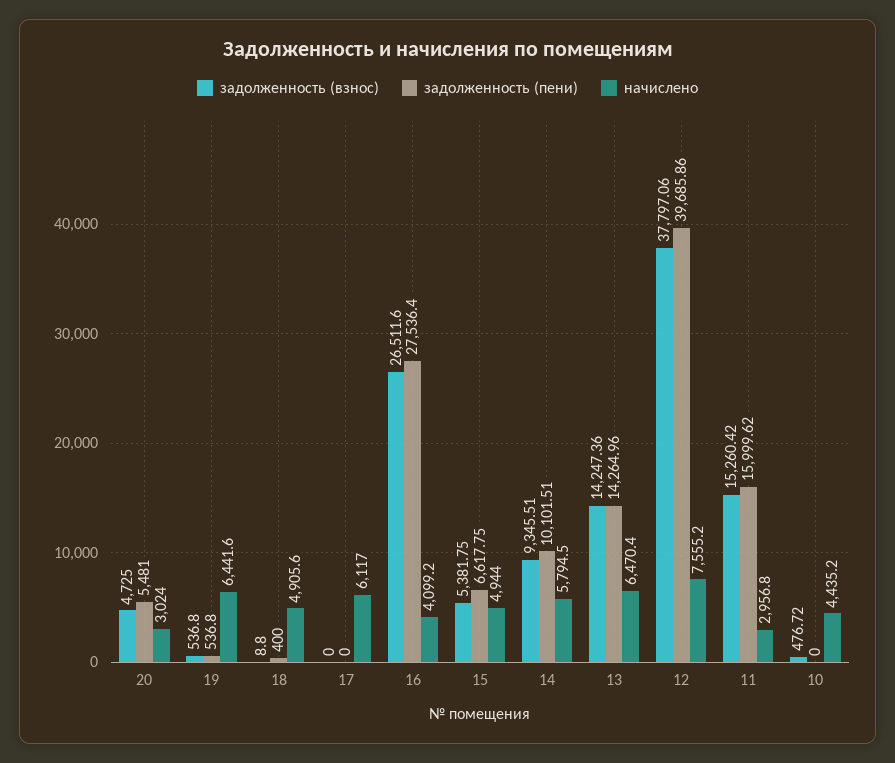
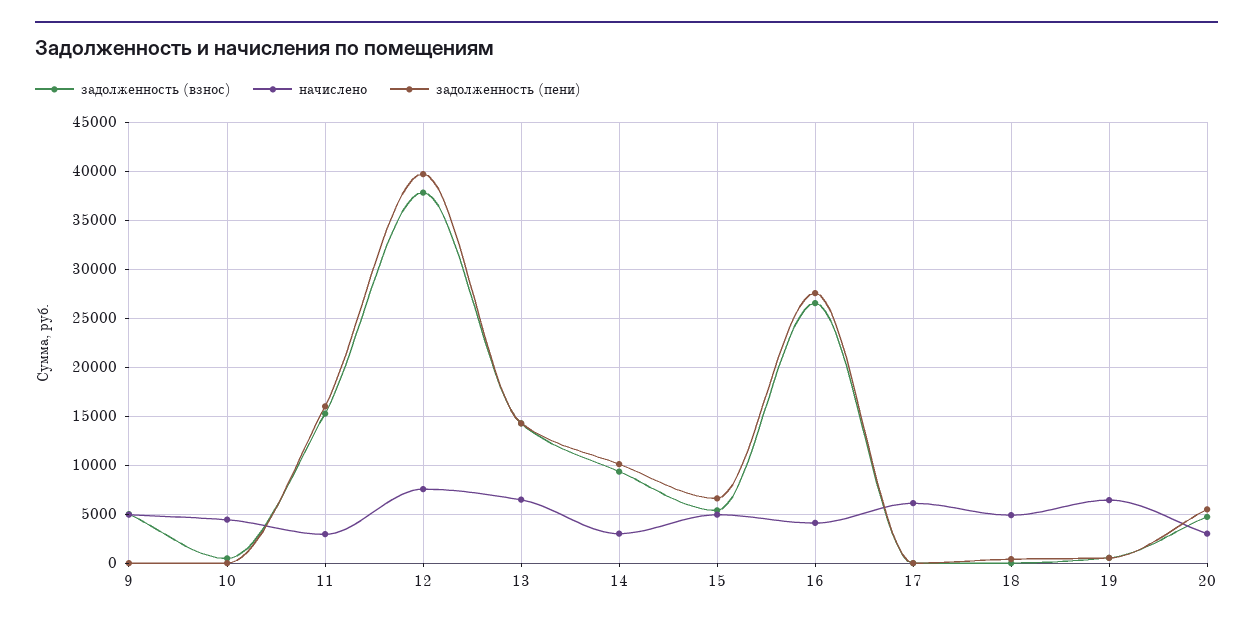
начислено, 14: 5794.5 -> 3000
задолженность (взнос), 9: none -> 5000
начислено, 9: none -> 5000
задолженность (пени), 9: none -> 0

